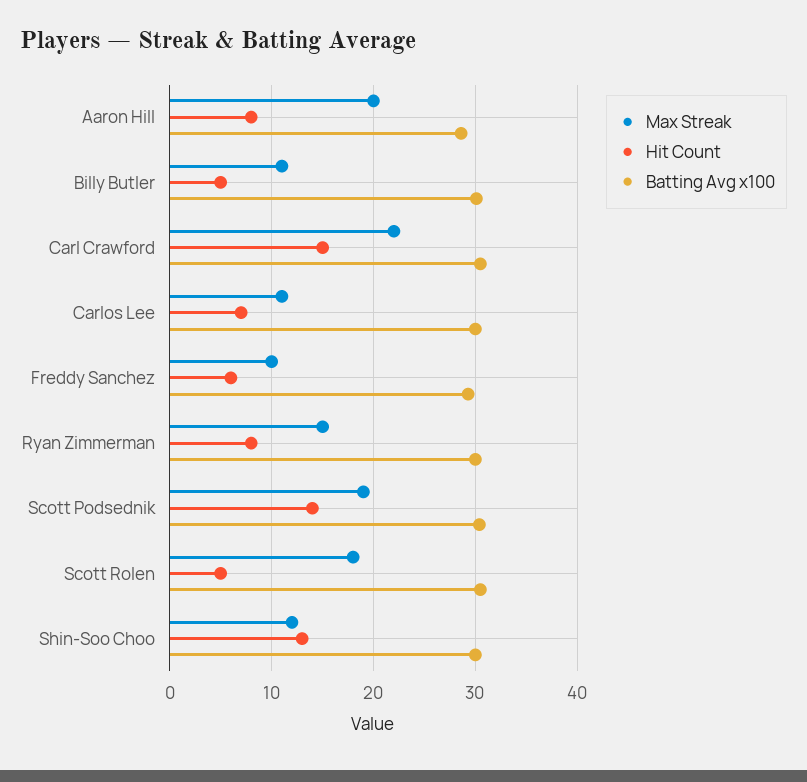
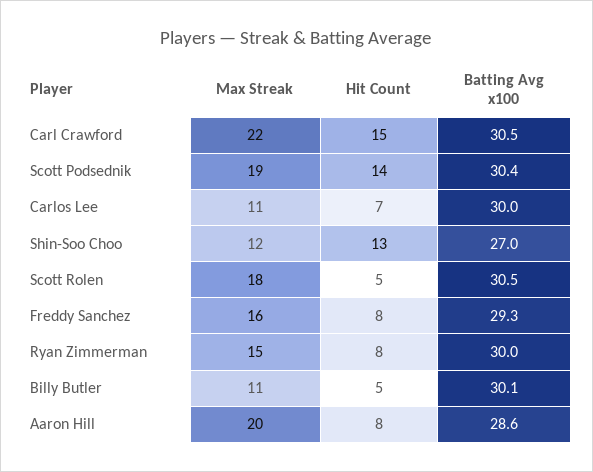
Max Streak, Freddy Sanchez: 10 -> 16
Hit Count, Freddy Sanchez: 6 -> 8
Batting Avg x100, Shin-Soo Choo: 30 -> 27

